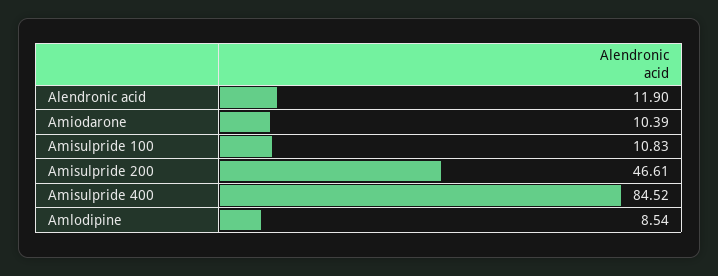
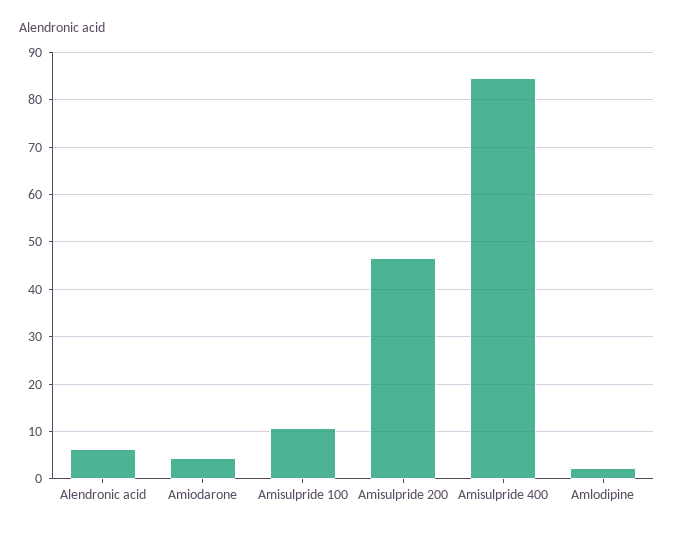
Alendronic acid: 11.9 -> 6
Amiodarone: 10.39 -> 4
Amlodipine: 8.54 -> 2

